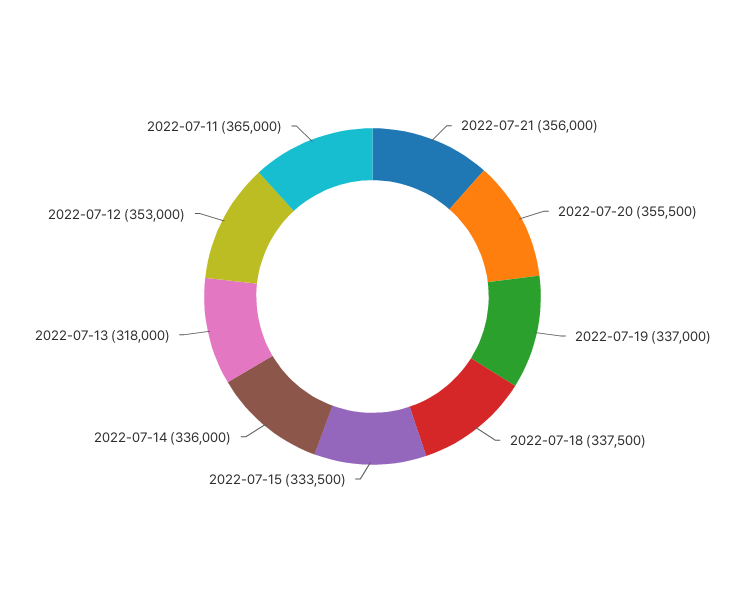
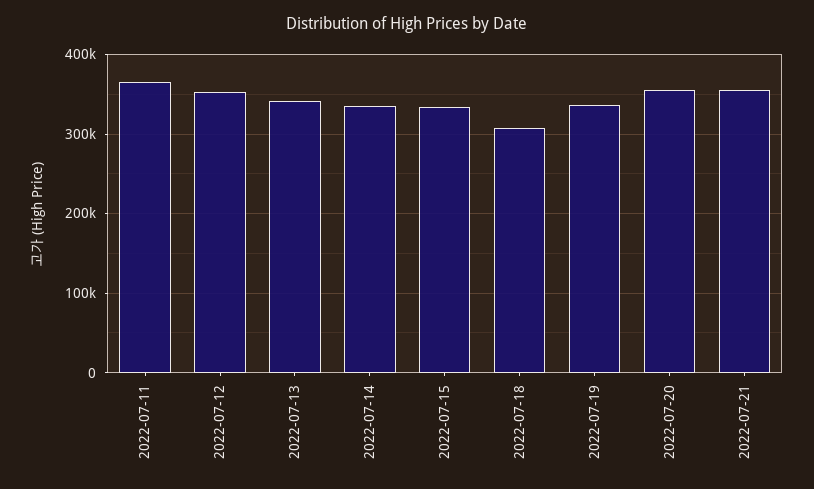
2022-07-18: 337500 -> 310000
2022-07-13: 318000 -> 340000

